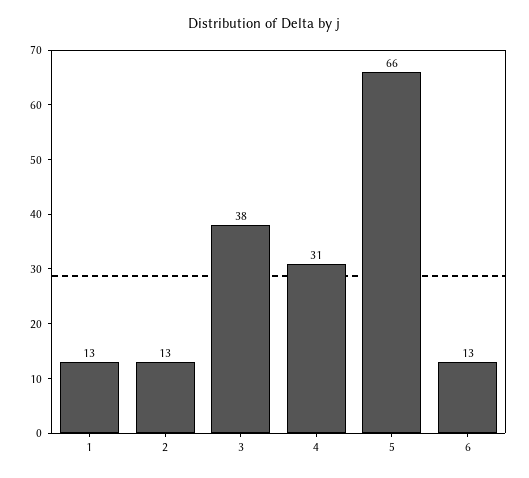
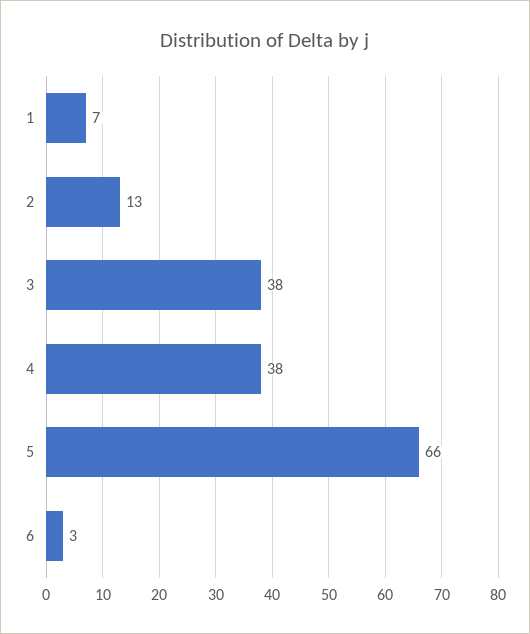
1: 13 -> 7
4: 31 -> 38
6: 13 -> 3

